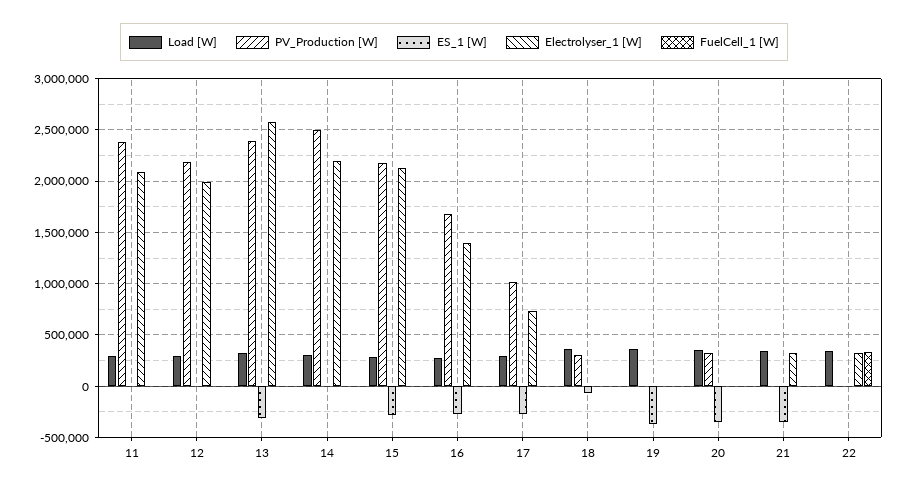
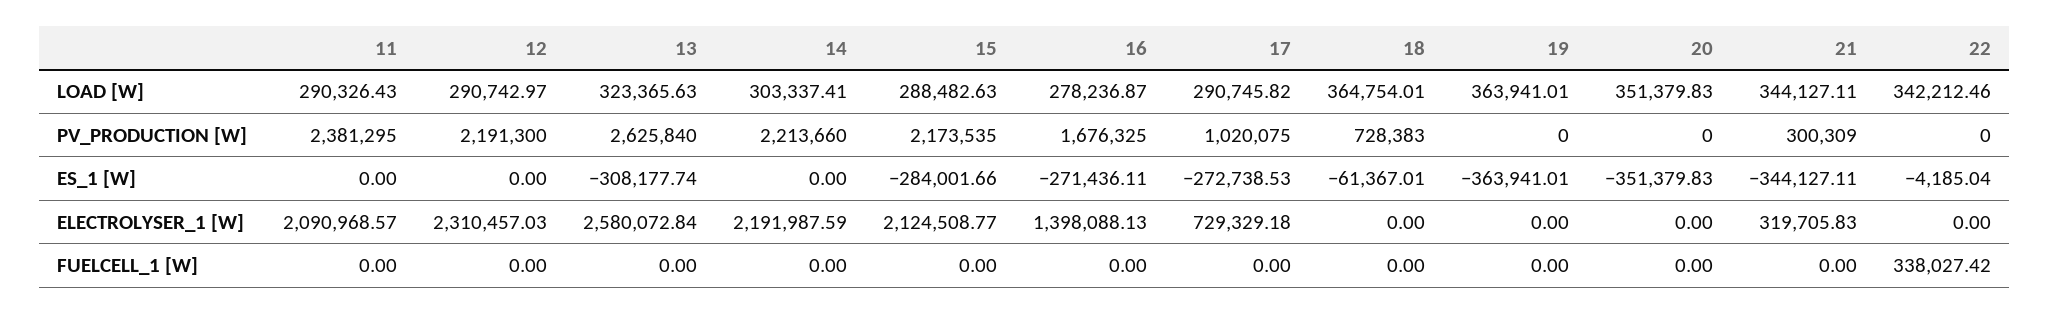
Electrolyser_1 [W], 12: 2000000 -> 2310457.03
PV_Production [W], 13: 2400000 -> 2625840
PV_Production [W], 14: 2500000 -> 2213660
PV_Production [W], 18: 300000 -> 728383
PV_Production [W], 20: 300000 -> 0
PV_Production [W], 21: 0 -> 300309
Electrolyser_1 [W], 22: 300000 -> 0

